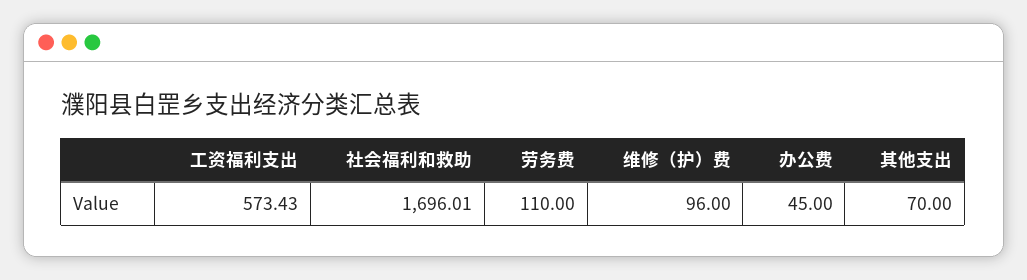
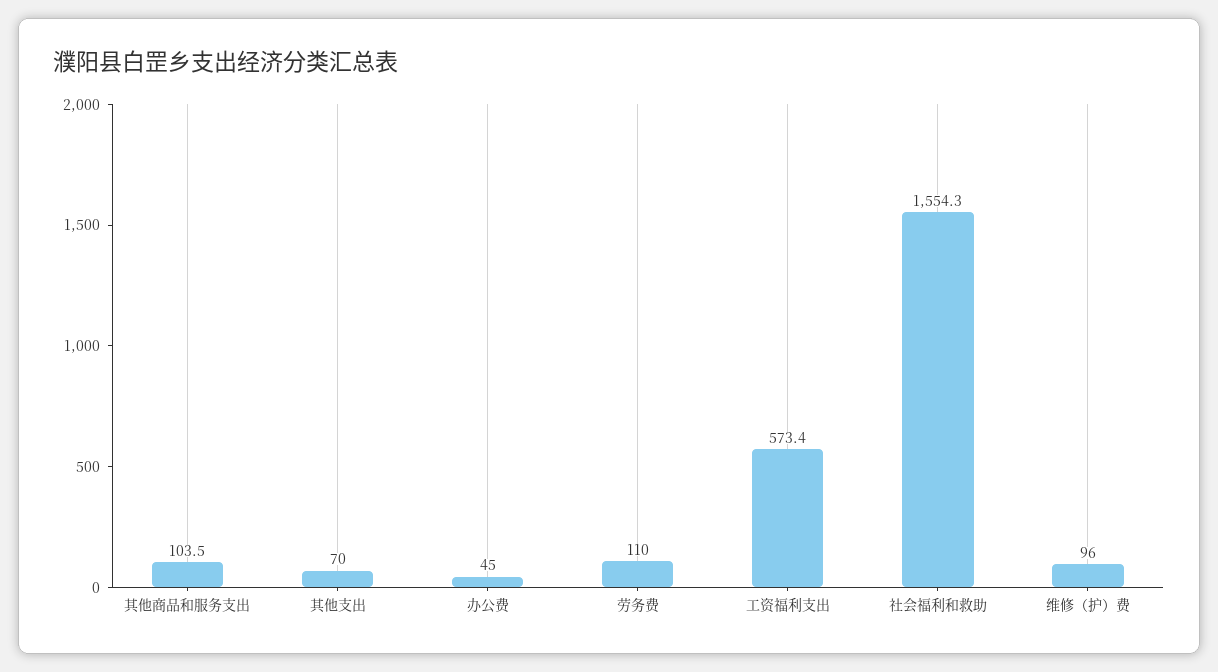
社会福利和救助: 1696.01 -> 1554.3
其他商品和服务支出: none -> 103.5

